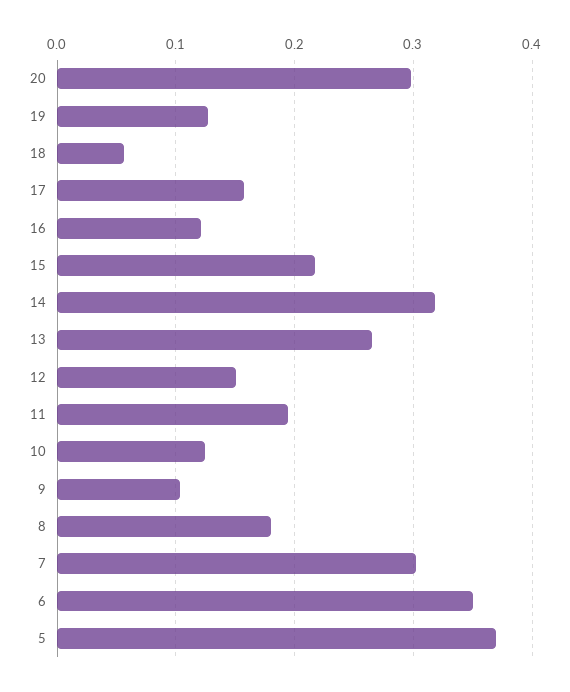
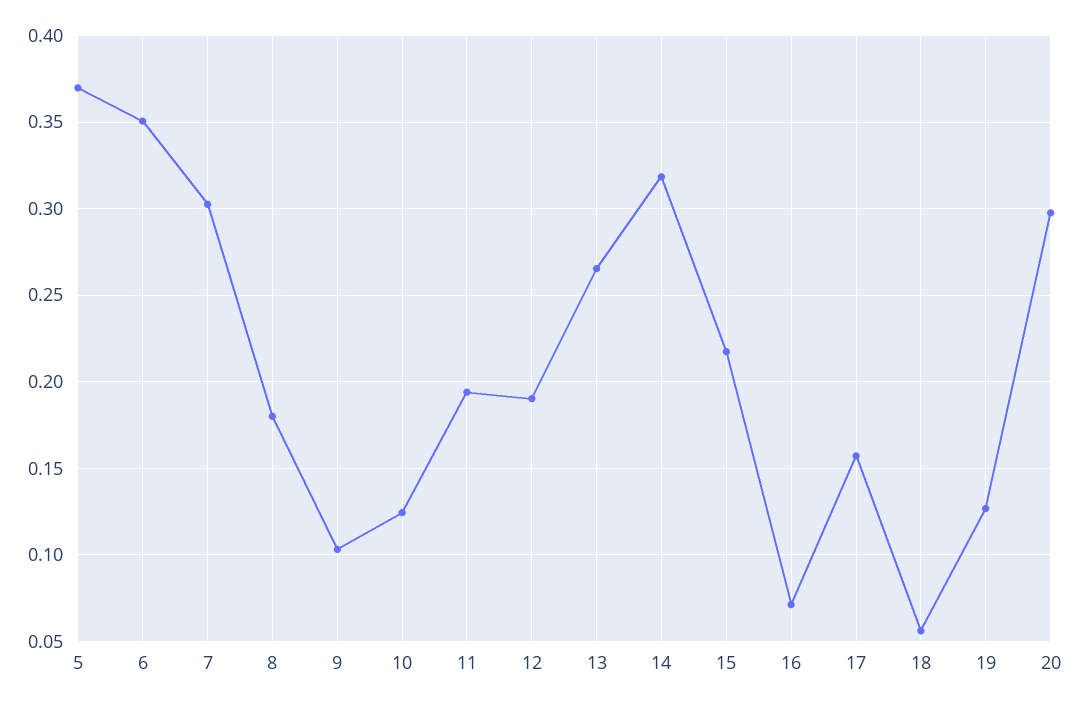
16: 0.12 -> 0.07
12: 0.15 -> 0.19

